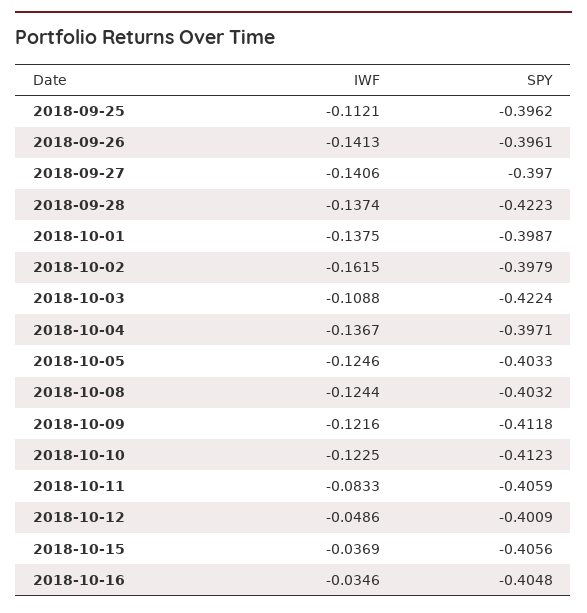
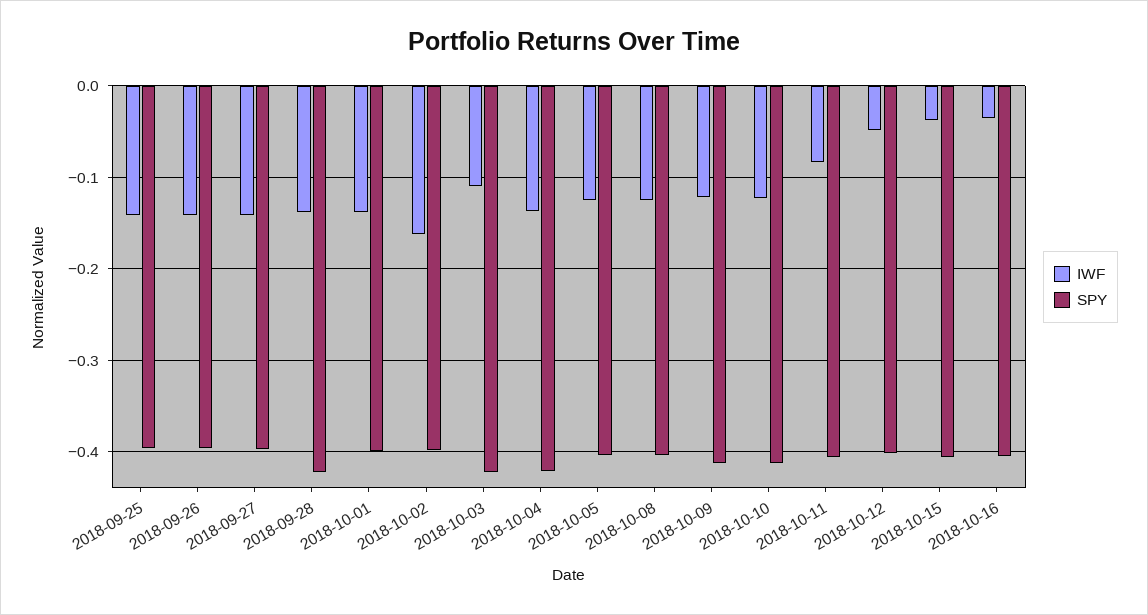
IWF, 2018-09-25: -0.1121 -> -0.14
SPY, 2018-10-04: -0.3971 -> -0.42

